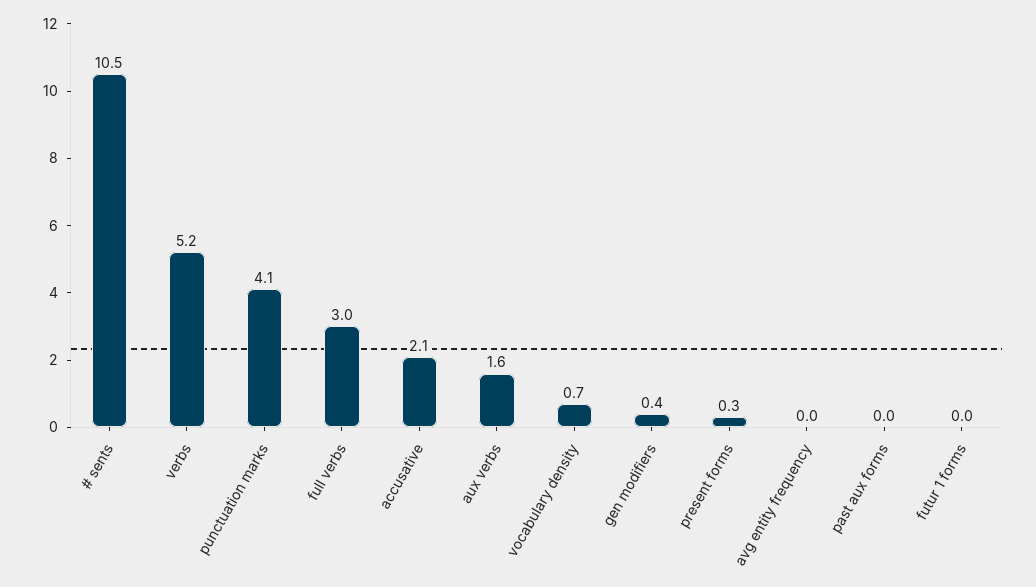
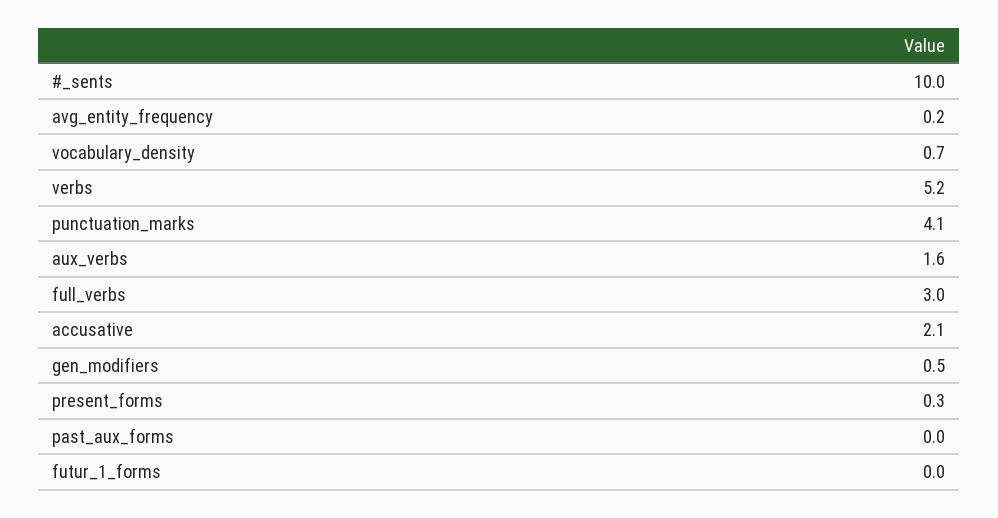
# sents: 10.5 -> 10
gen modifiers: 0.4 -> 0.5
avg entity frequency: 0 -> 0.2

